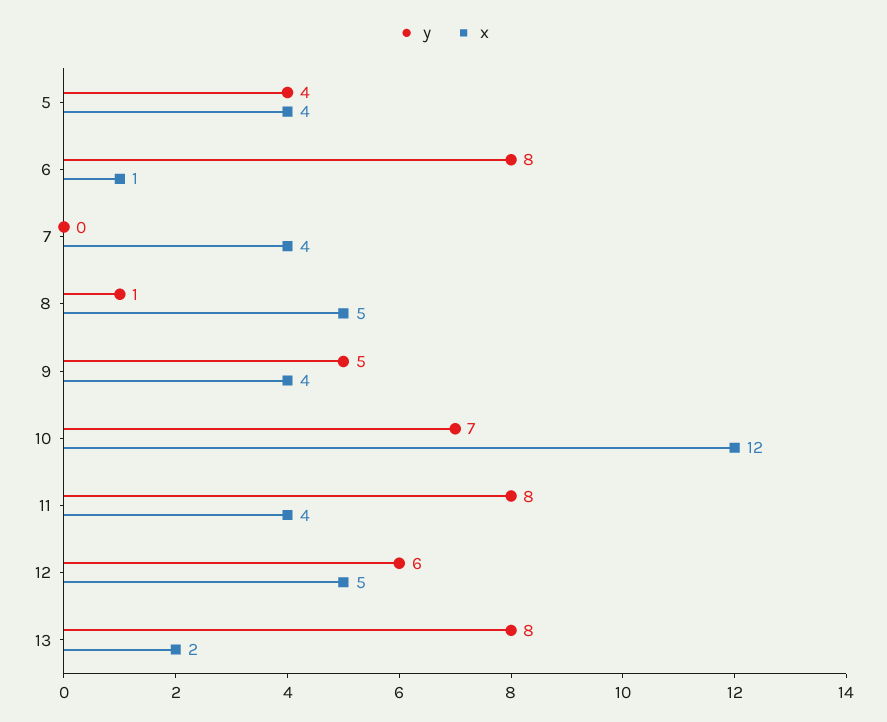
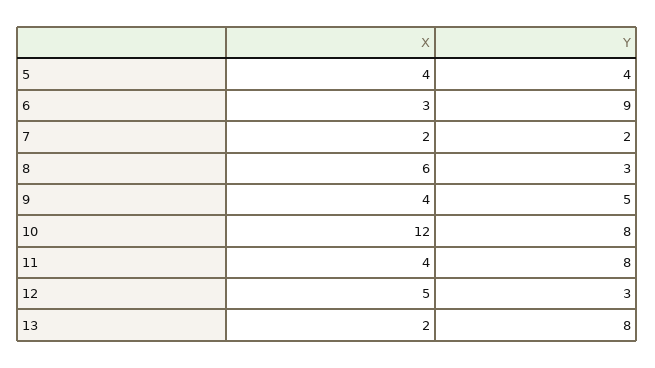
y, 6: 8 -> 9
x, 6: 1 -> 3
y, 7: 0 -> 2
x, 7: 4 -> 2
y, 8: 1 -> 3
x, 8: 5 -> 6
y, 10: 7 -> 8
y, 12: 6 -> 3

